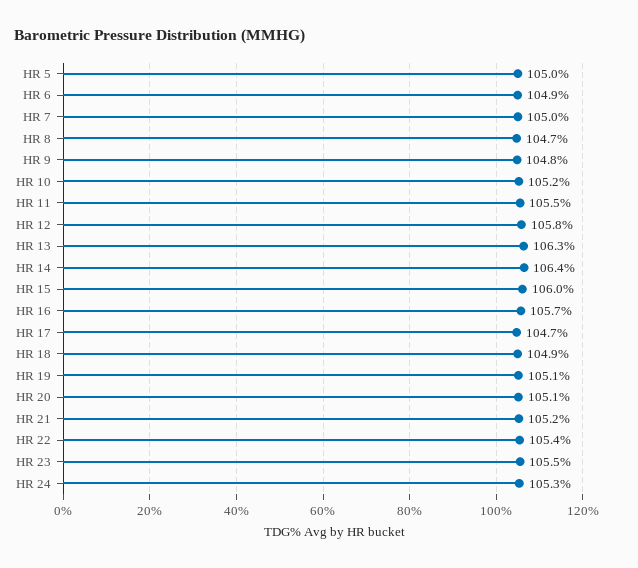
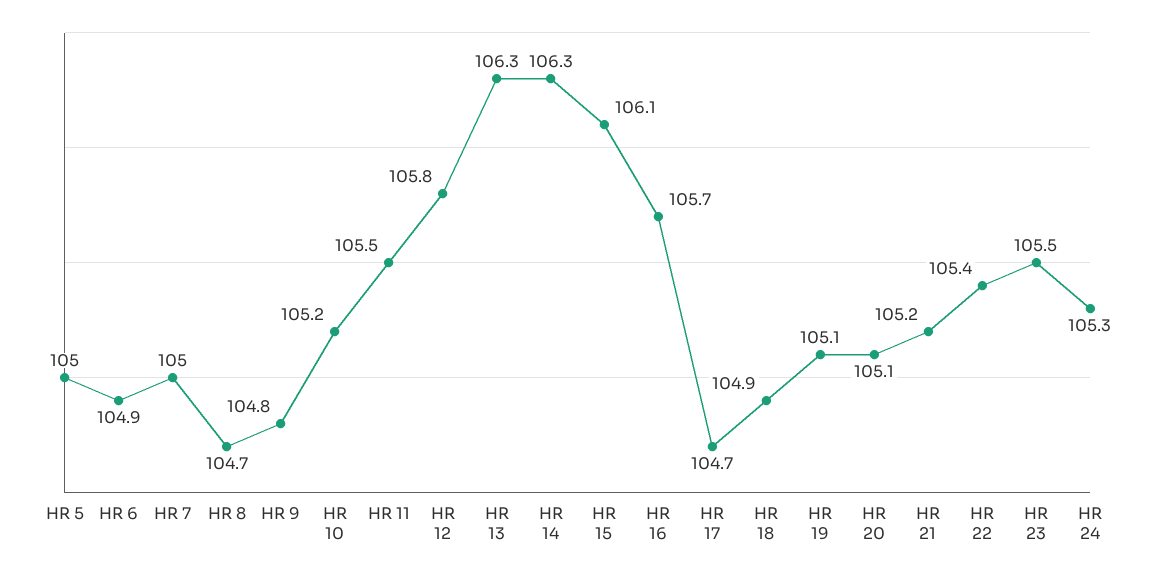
HR 14: 106.4 -> 106.3
HR 15: 106 -> 106.1

